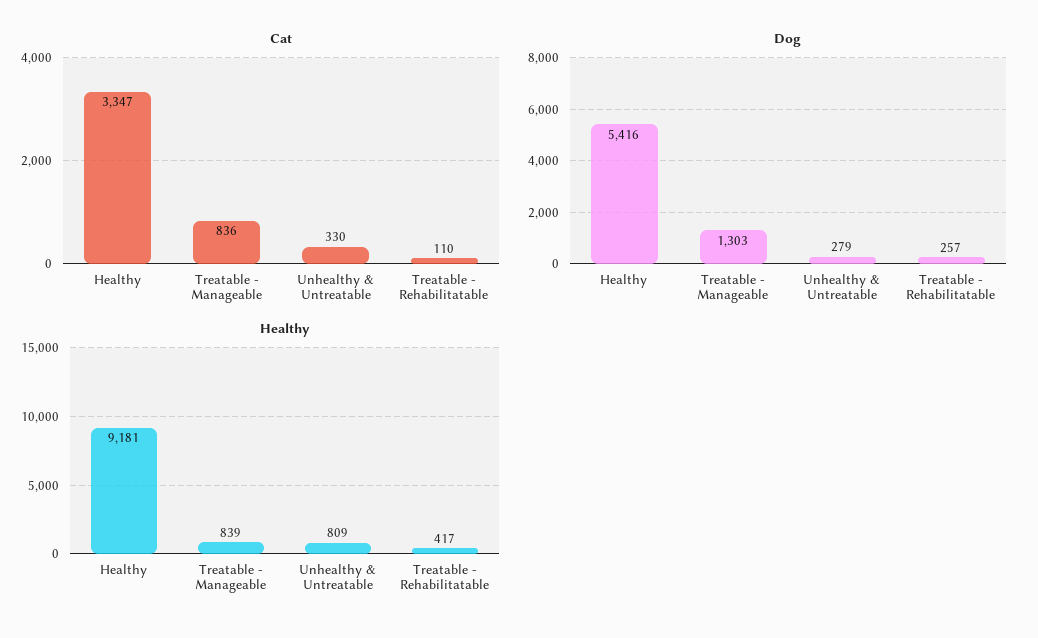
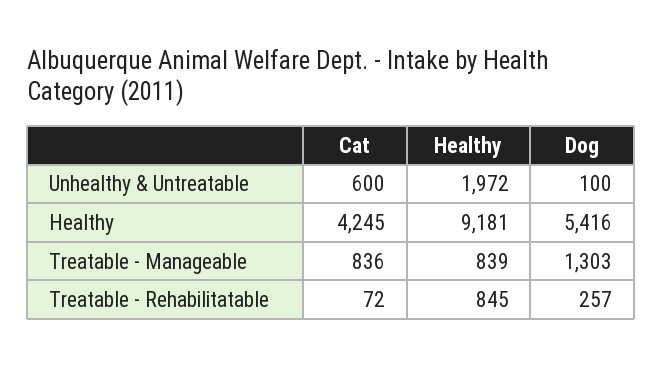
Cat, Healthy: 3347 -> 4245
Cat, Unhealthy & Untreatable: 330 -> 600
Cat, Treatable - Rehabilitatable: 110 -> 72
Dog, Unhealthy & Untreatable: 279 -> 100
Healthy, Unhealthy & Untreatable: 809 -> 1972
Healthy, Treatable - Rehabilitatable: 417 -> 845

